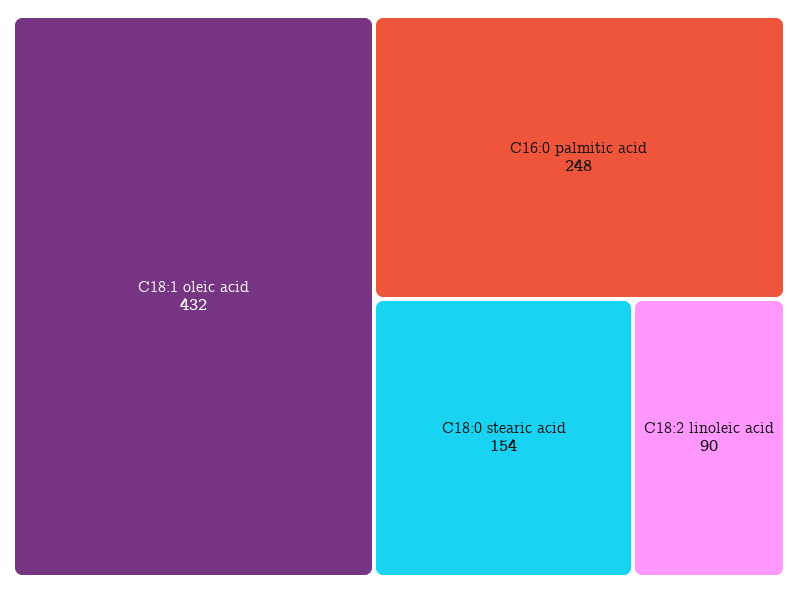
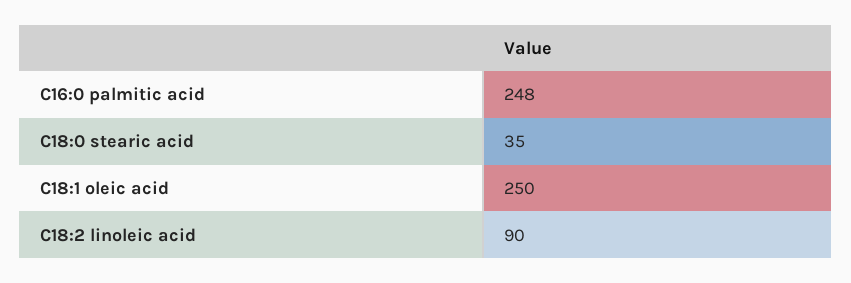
C18:1 oleic acid: 432 -> 250
C18:0 stearic acid: 154 -> 35

